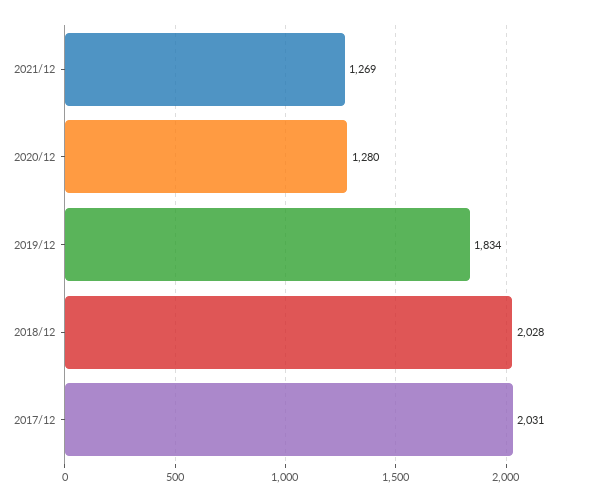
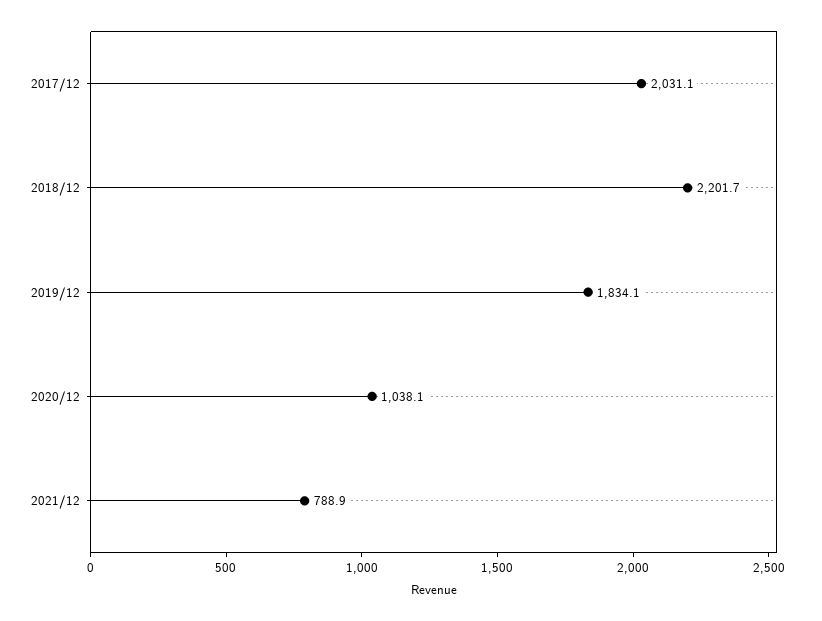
2021/12: 1269 -> 788.9
2020/12: 1280 -> 1038.1
2018/12: 2028 -> 2201.7

